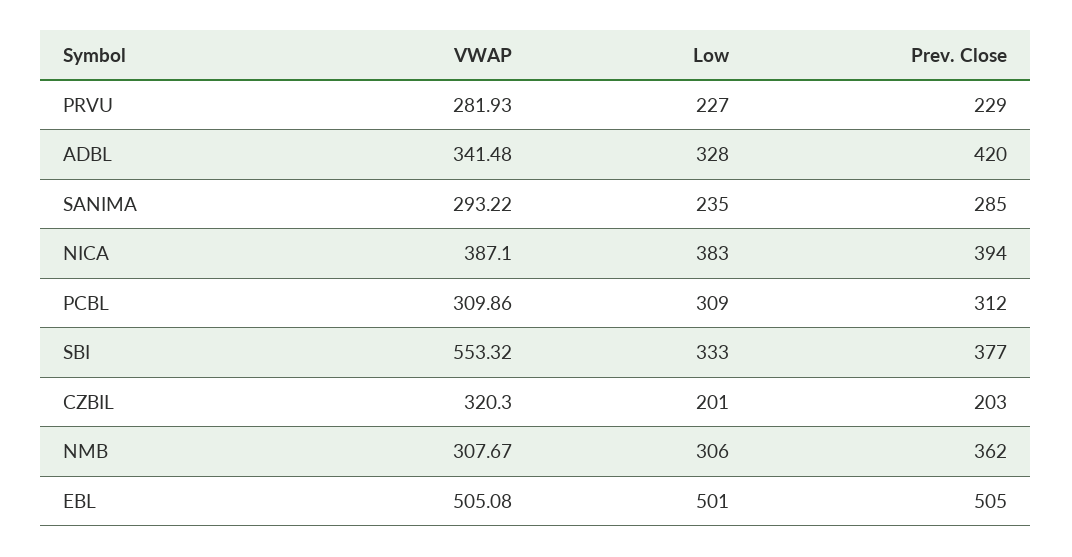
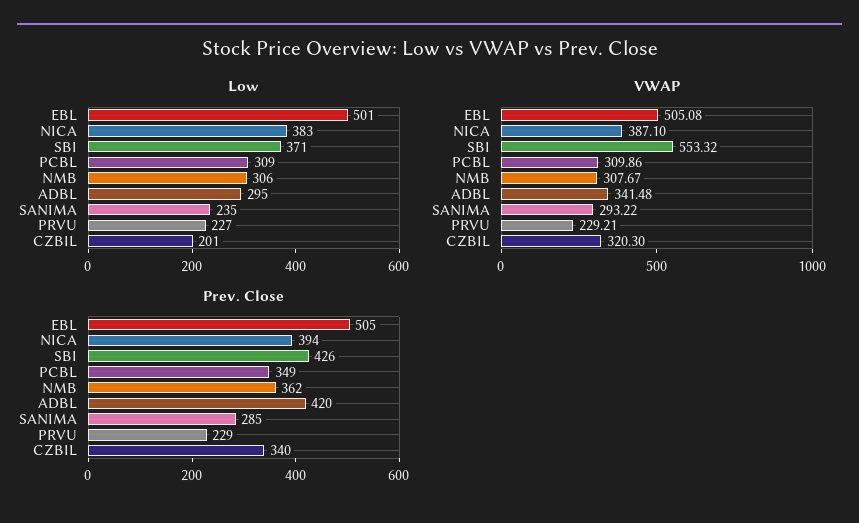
VWAP, PRVU: 281.93 -> 229.21
Low, ADBL: 328 -> 295
Prev. Close, PCBL: 312 -> 349
Low, SBI: 333 -> 371
Prev. Close, SBI: 377 -> 426
Prev. Close, CZBIL: 203 -> 340

